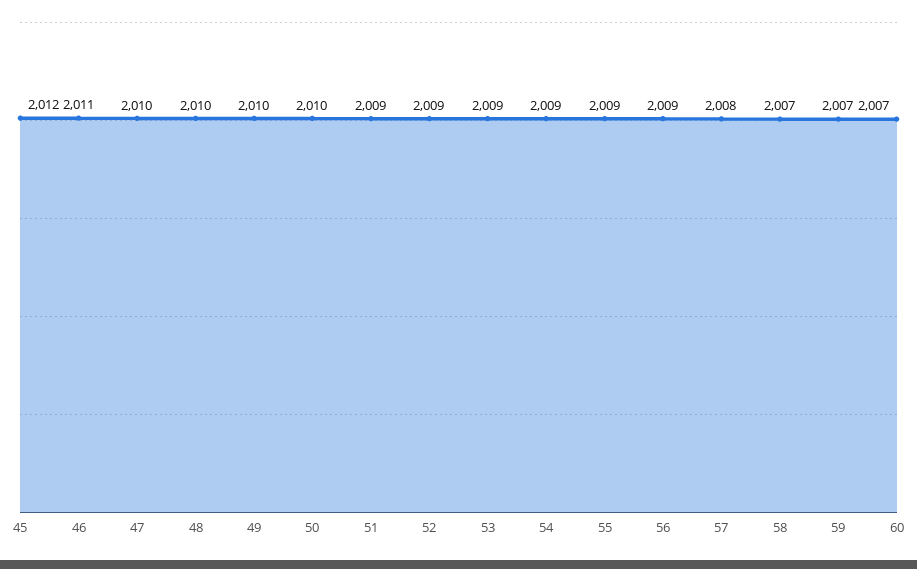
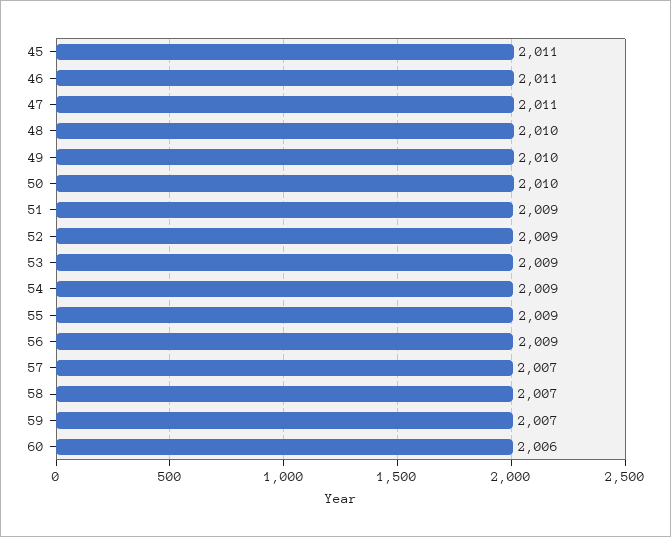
45: 2012 -> 2011
47: 2010 -> 2011
57: 2008 -> 2007
60: 2007 -> 2006

